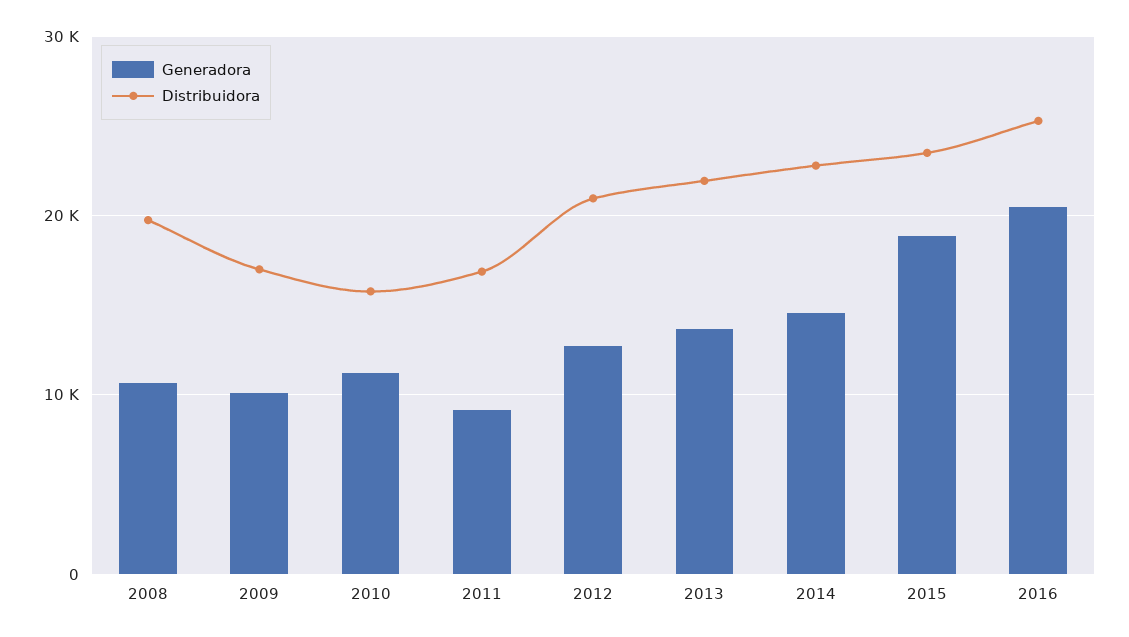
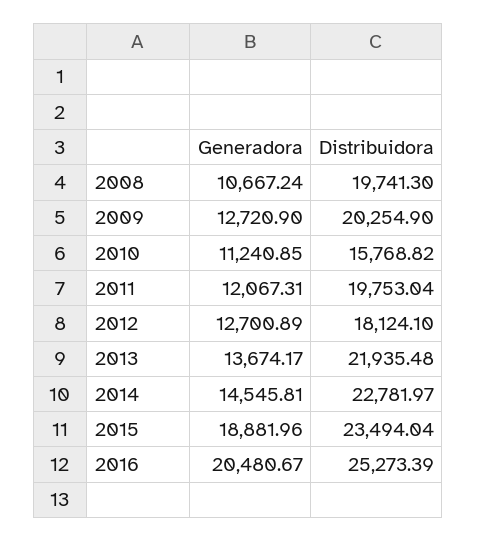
Generadora, 2009: 10000 -> 12720.9
Distribuidora, 2009: 17000 -> 20254.9
Generadora, 2011: 9000 -> 12067.31
Distribuidora, 2011: 17000 -> 19753.04
Distribuidora, 2012: 21000 -> 18124.1

